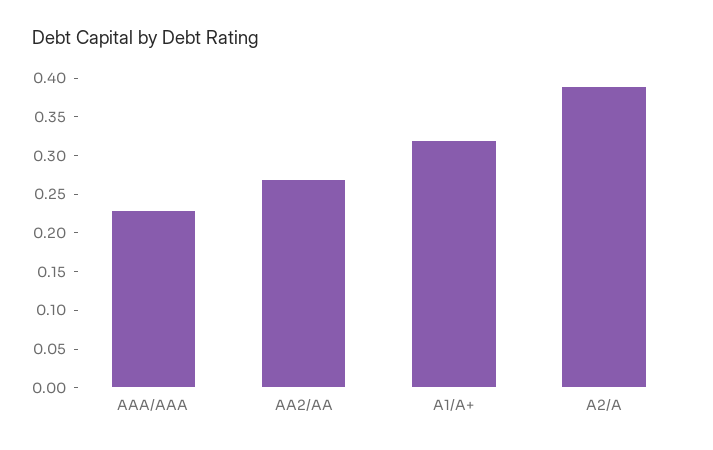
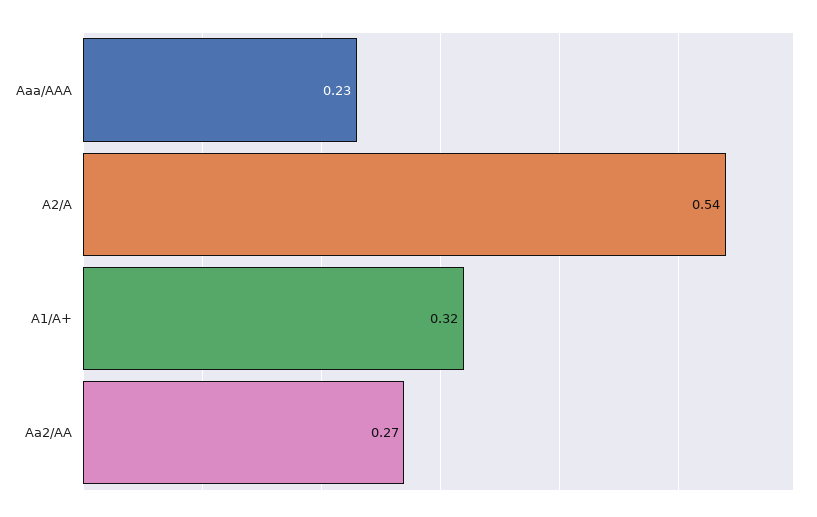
A2/A: 0.4 -> 0.54

